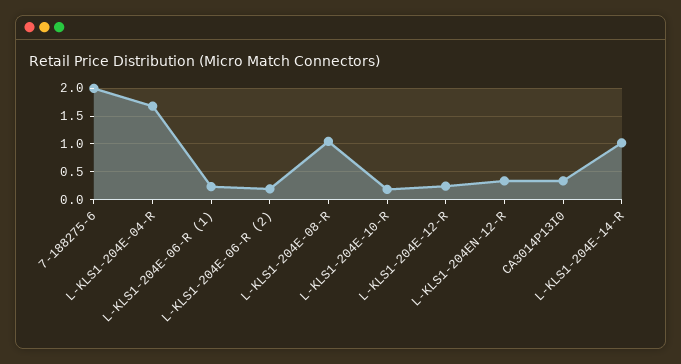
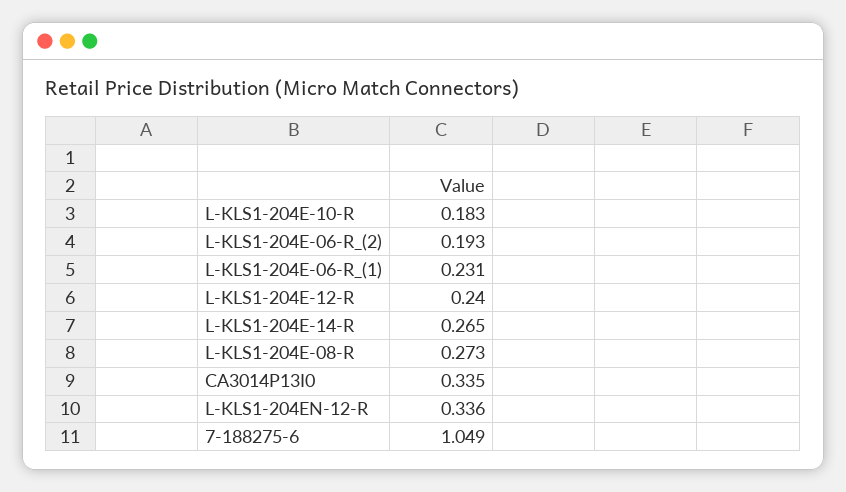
7-188275-6: 2 -> 1.049
L-KLS1-204E-04-R: 1.75 -> none
L-KLS1-204E-08-R: 1 -> 0.273
L-KLS1-204E-14-R: 1 -> 0.265

